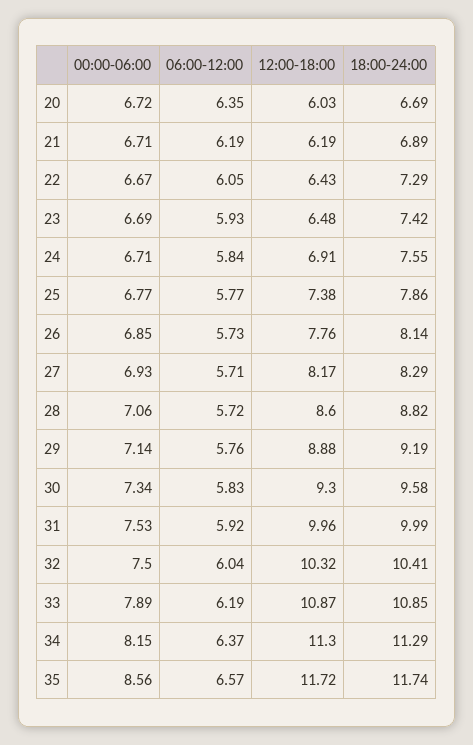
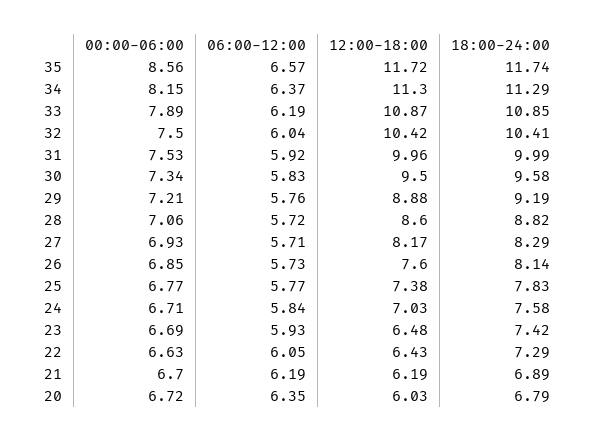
18:00-24:00, 20: 6.69 -> 6.79
00:00-06:00, 21: 6.71 -> 6.7
00:00-06:00, 22: 6.67 -> 6.63
12:00-18:00, 24: 6.91 -> 7.03
18:00-24:00, 24: 7.55 -> 7.58
18:00-24:00, 25: 7.86 -> 7.83
12:00-18:00, 26: 7.76 -> 7.6
00:00-06:00, 29: 7.14 -> 7.21
12:00-18:00, 30: 9.3 -> 9.5
12:00-18:00, 32: 10.32 -> 10.42

